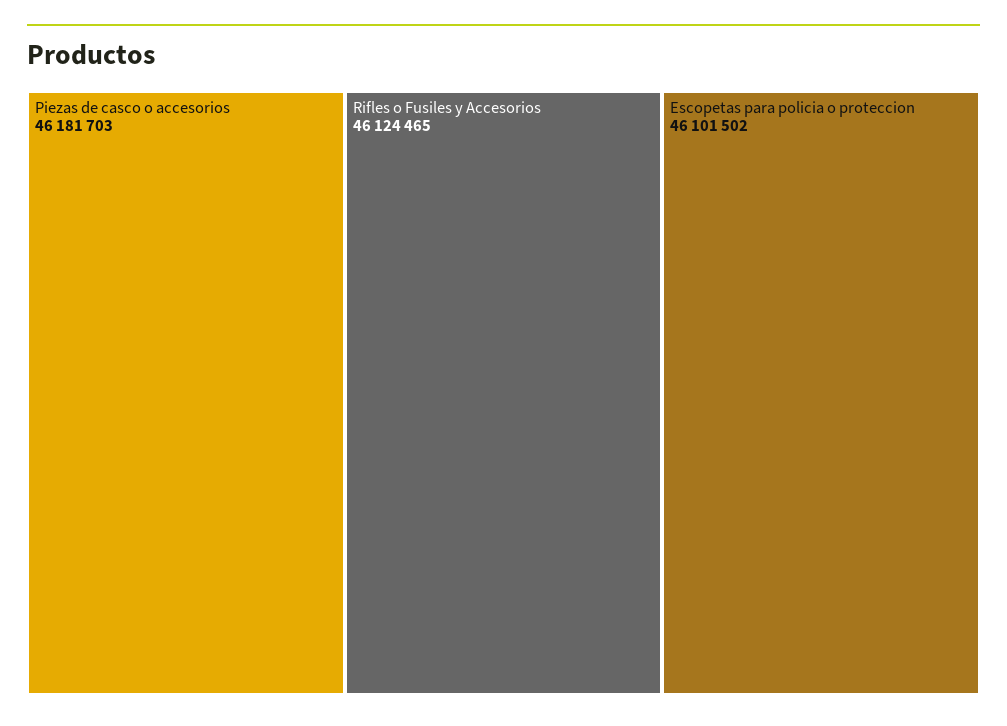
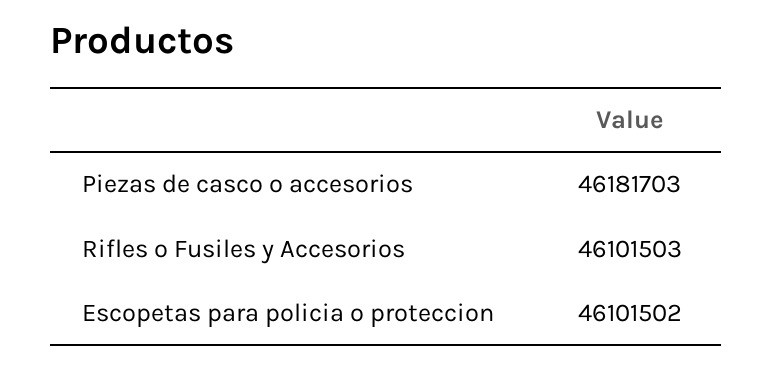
Rifles o Fusiles y Accesorios: 46124465 -> 46101503

